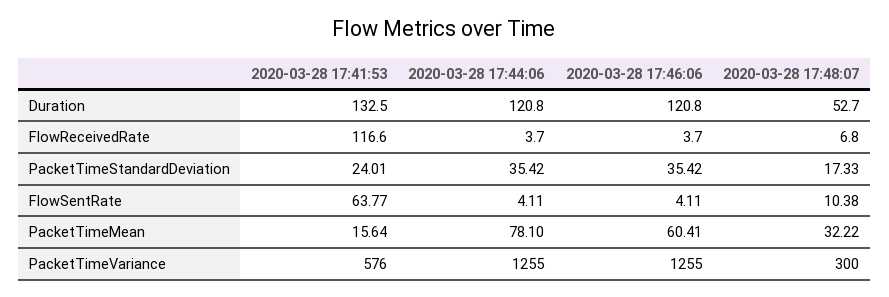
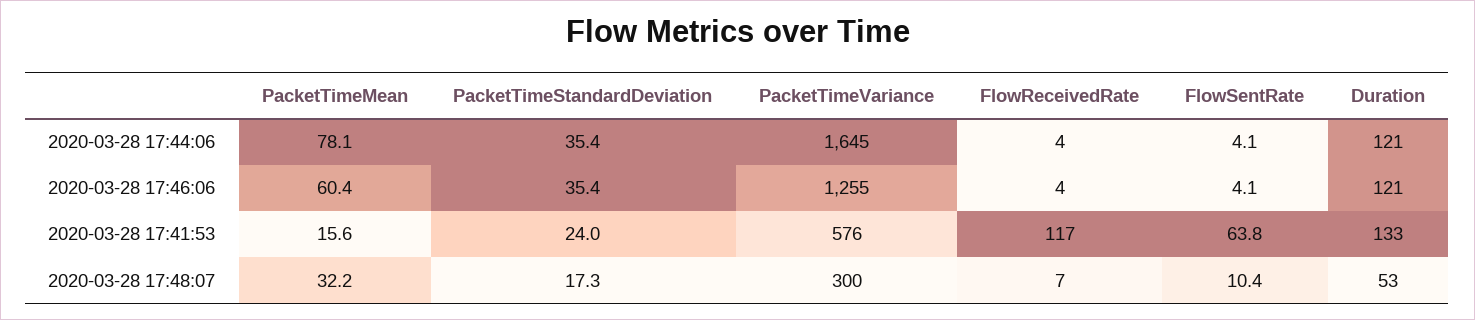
2020-03-28 17:44:06, PacketTimeVariance: 1255 -> 1645

